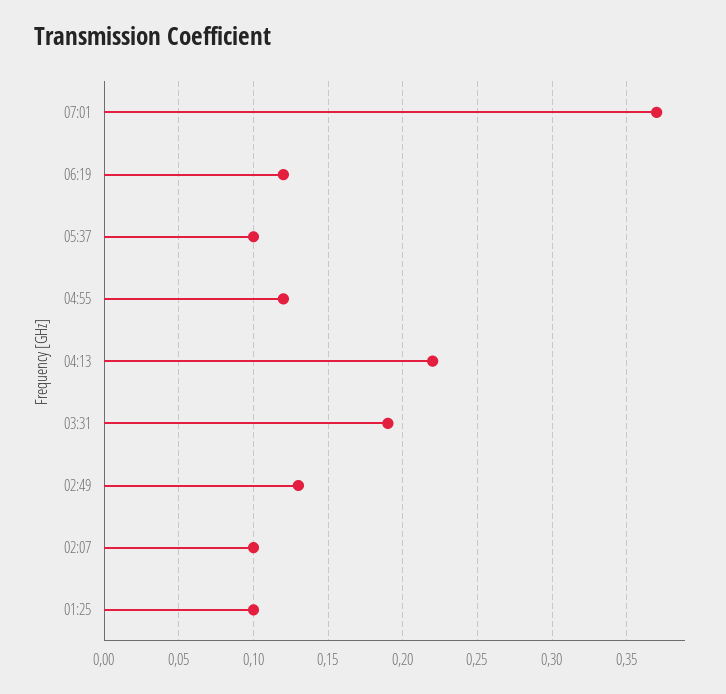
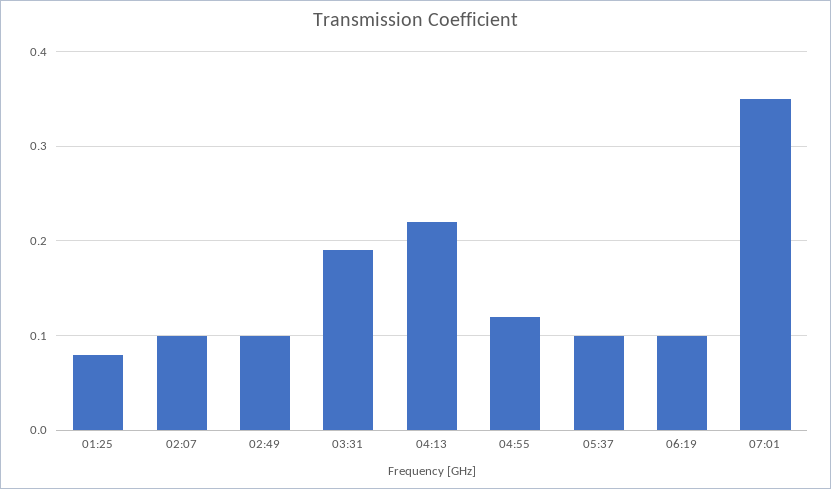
07:01: 0.37 -> 0.35
06:19: 0.12 -> 0.1
02:49: 0.13 -> 0.1
01:25: 0.1 -> 0.08

